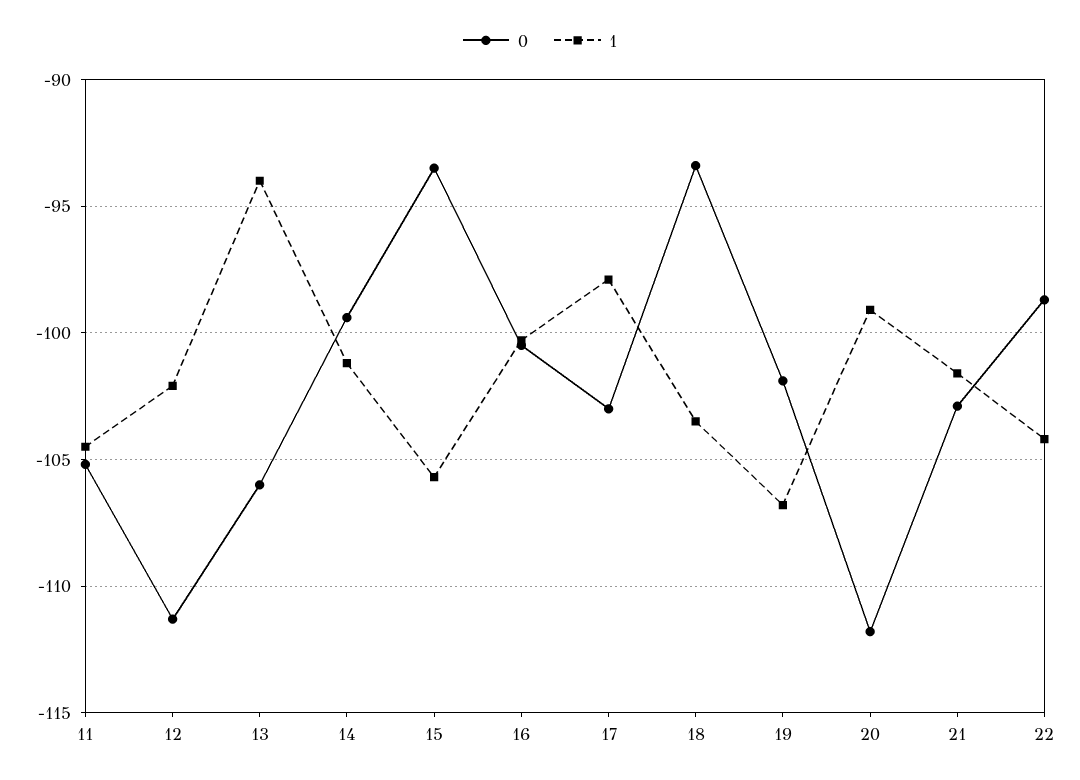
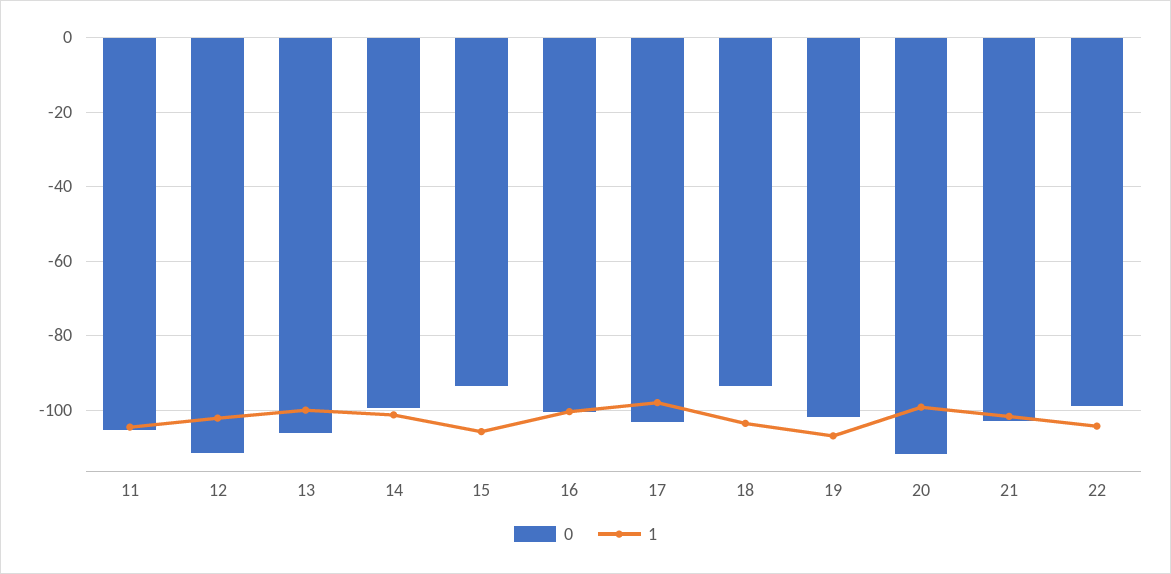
1, 13: -94 -> -100

